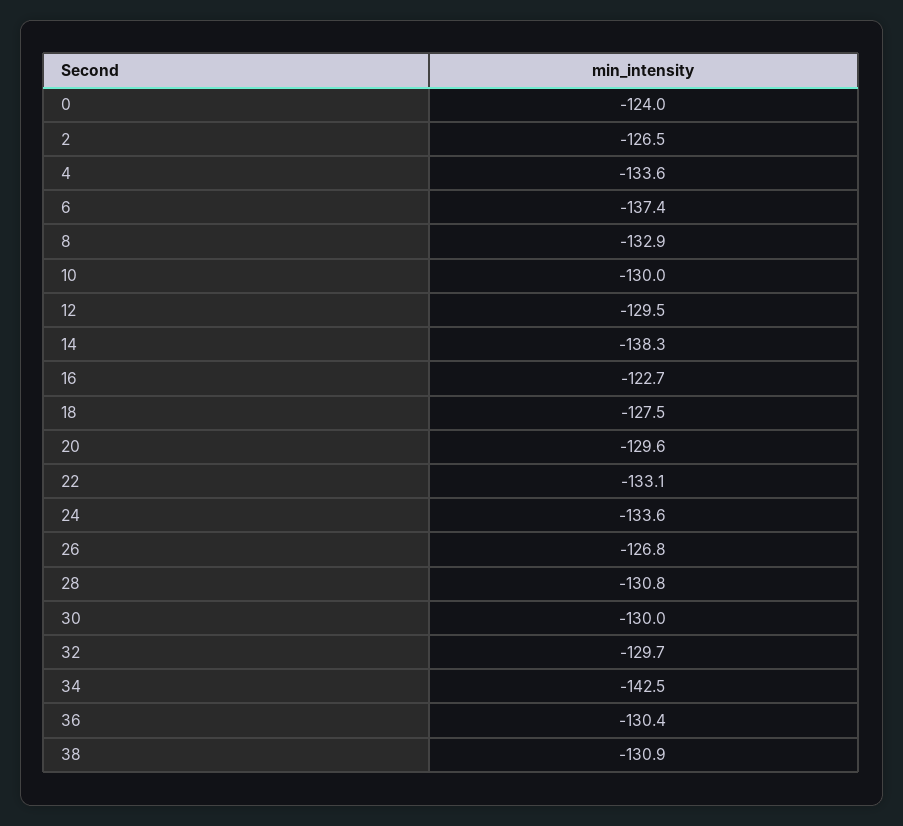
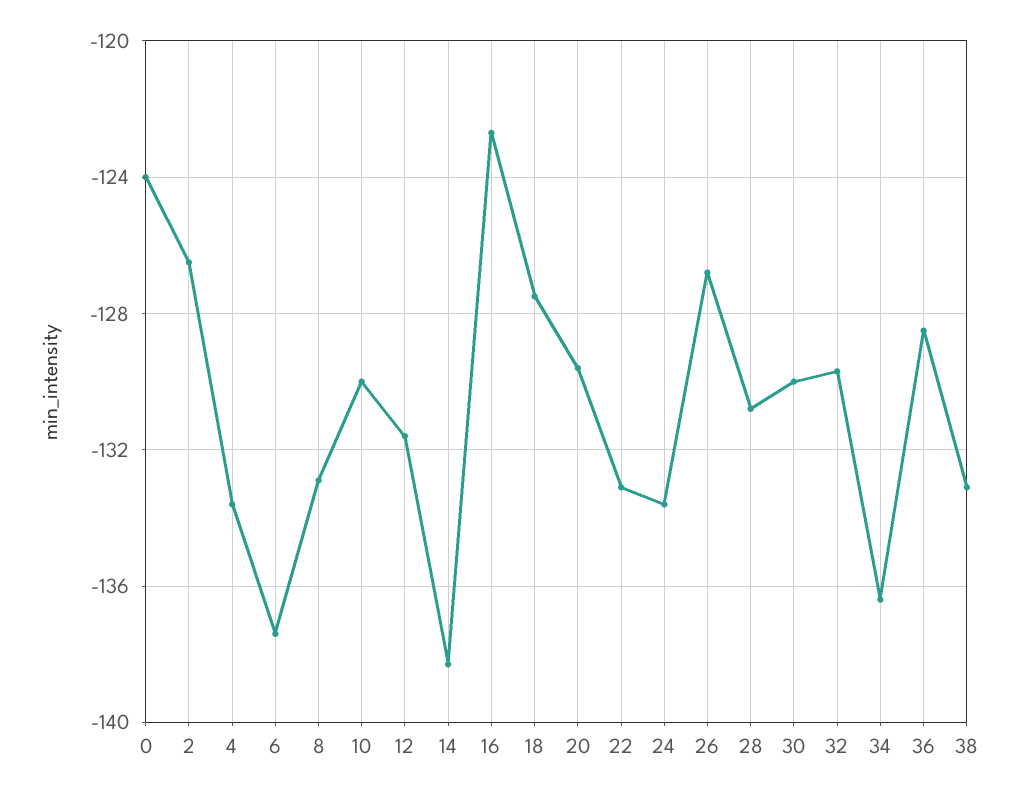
12: -129.5 -> -131.5
34: -142.5 -> -136.5
36: -130.4 -> -128.5
38: -130.9 -> -133

